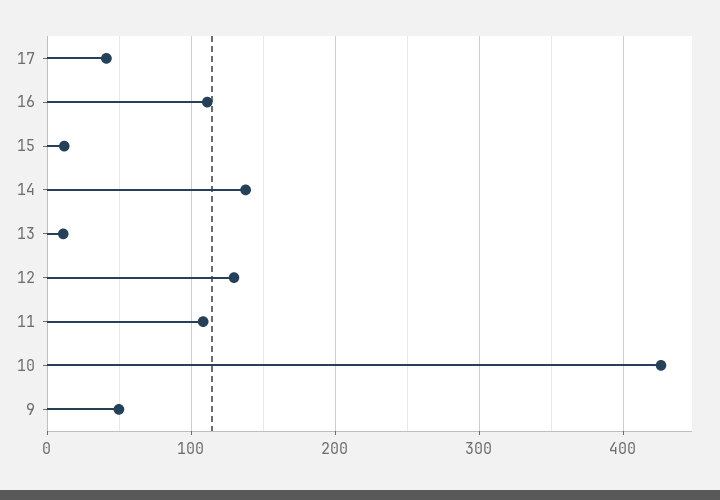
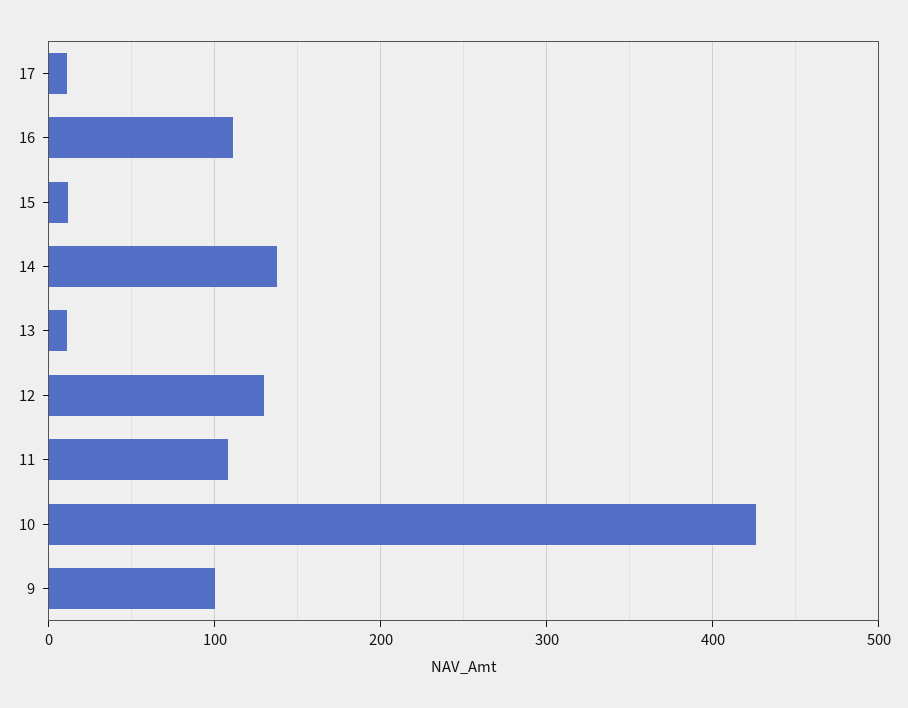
17: 40 -> 10
9: 50 -> 100

